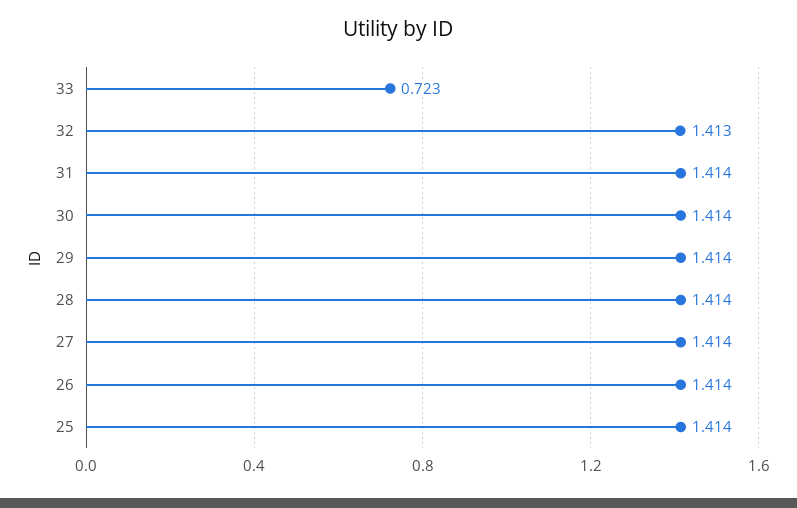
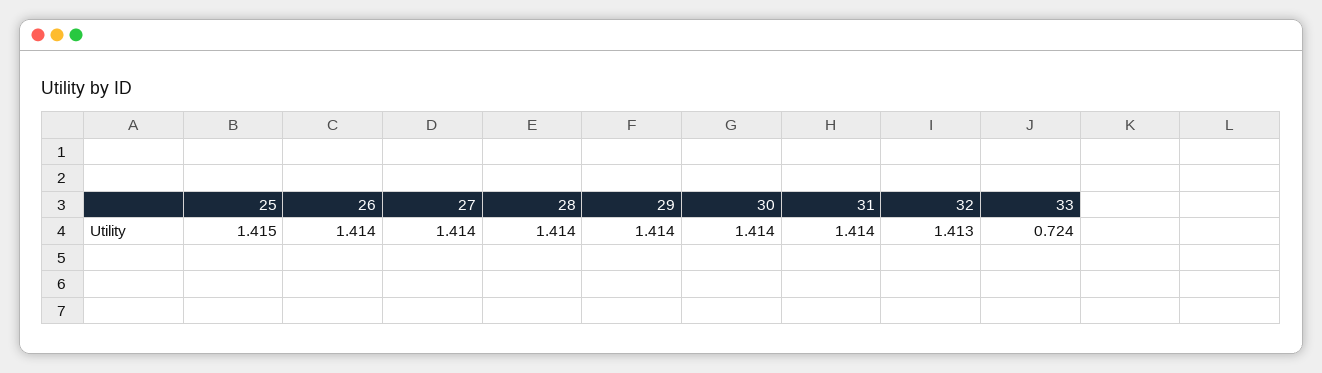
33: 0.723 -> 0.724
25: 1.414 -> 1.415

